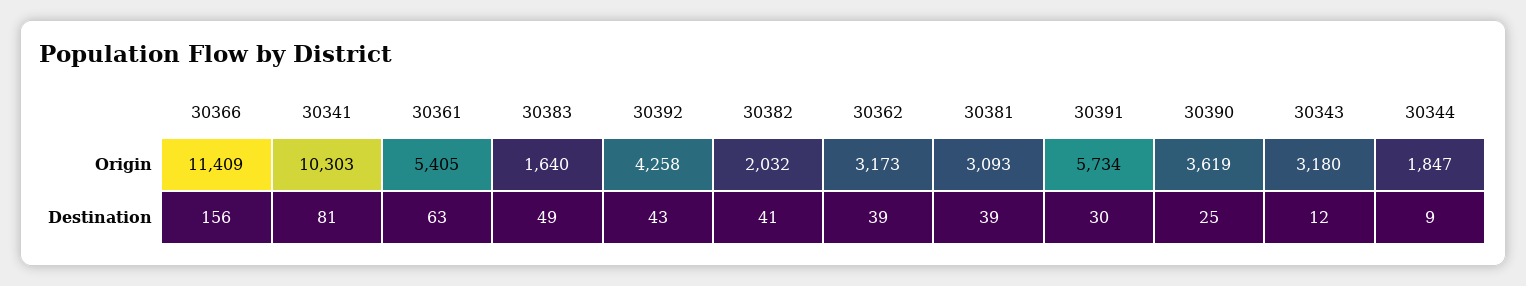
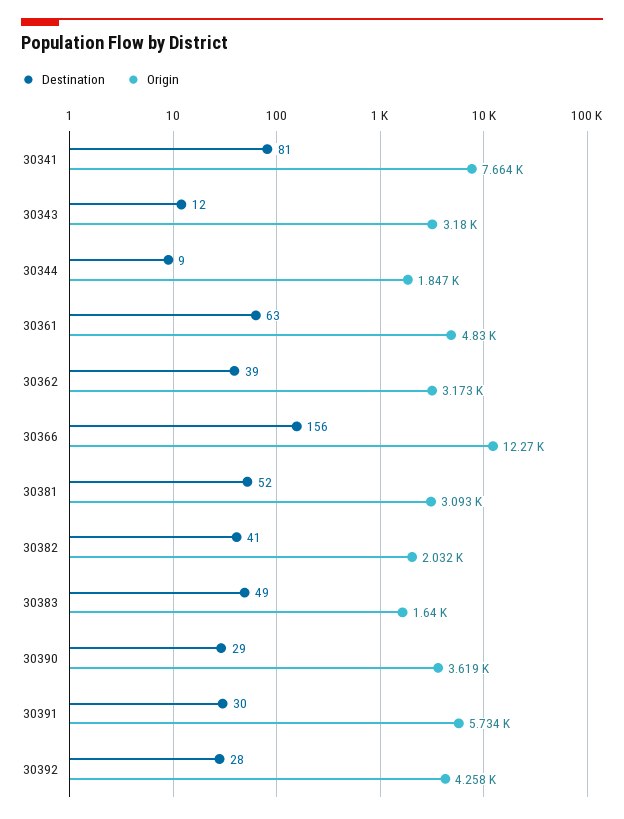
Origin, 30366: 11409 -> 12270
Origin, 30341: 10303 -> 7664
Origin, 30361: 5405 -> 4830
Destination, 30392: 43 -> 28
Destination, 30381: 39 -> 52
Destination, 30390: 25 -> 29

